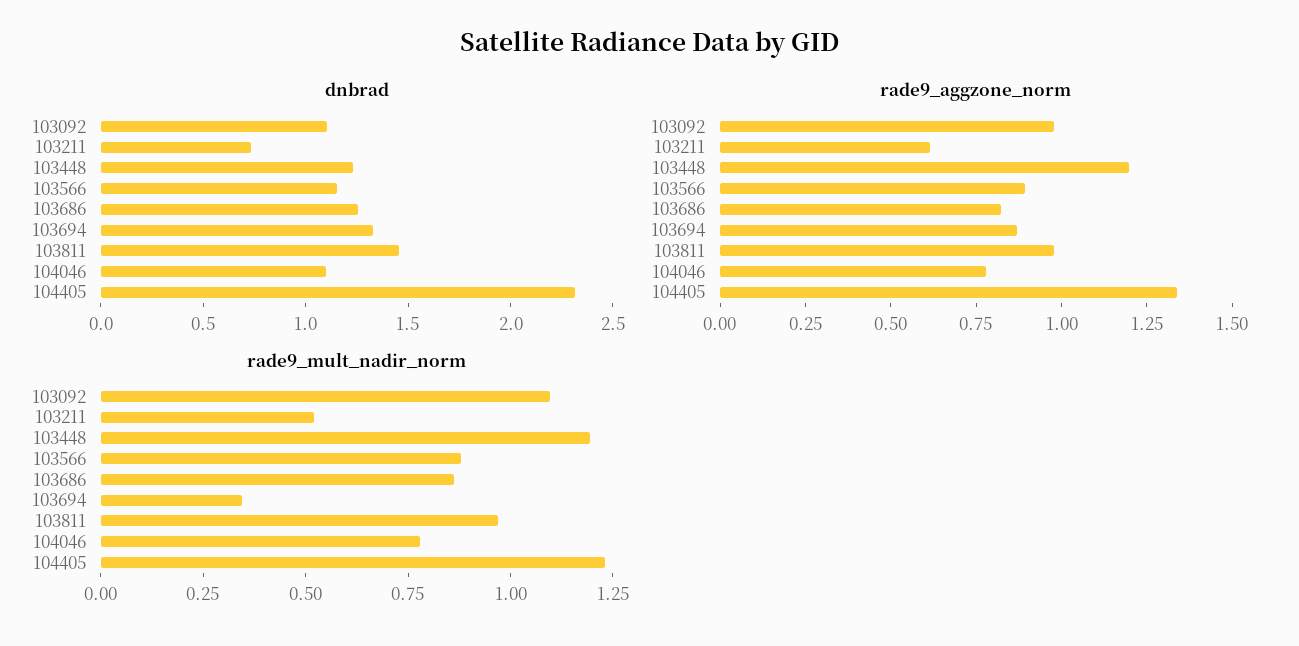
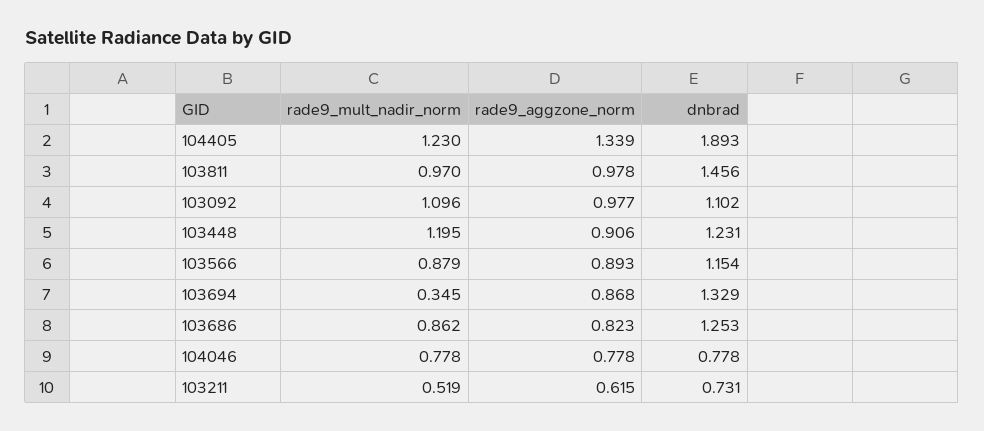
dnbrad, 104046: 1.1 -> 0.778
dnbrad, 104405: 2.3 -> 1.893
rade9_aggzone_norm, 103448: 1.2 -> 0.906

